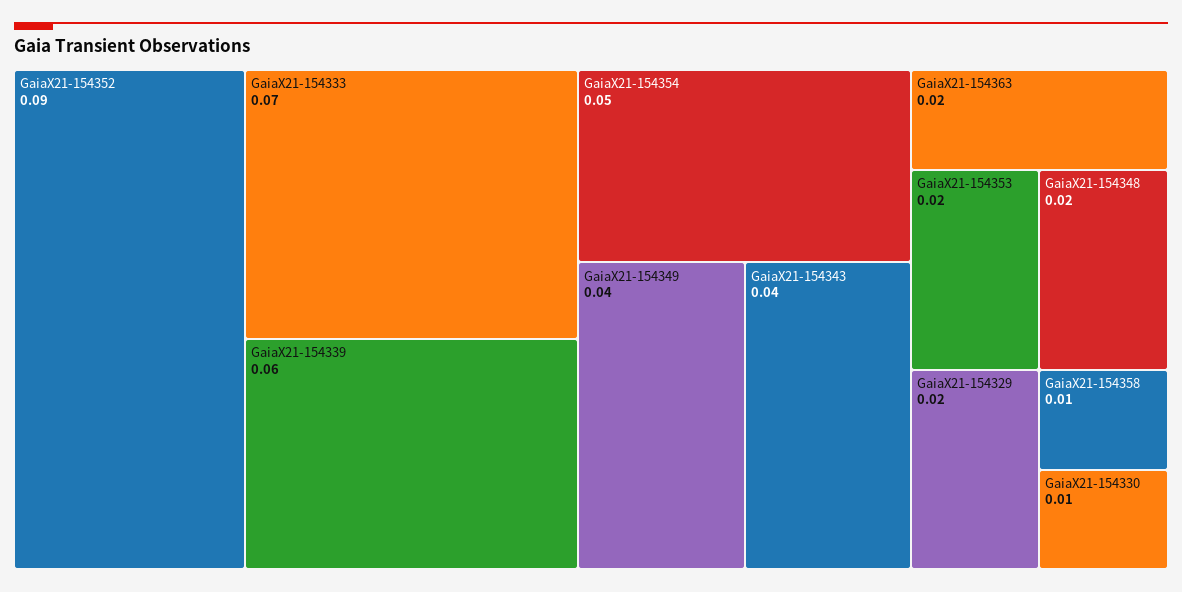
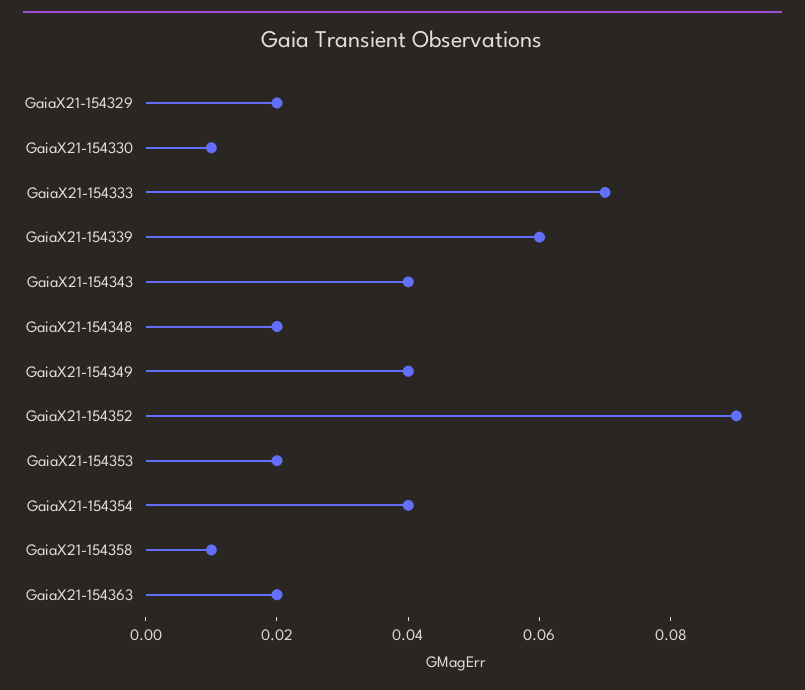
GaiaX21-154354: 0.05 -> 0.04

